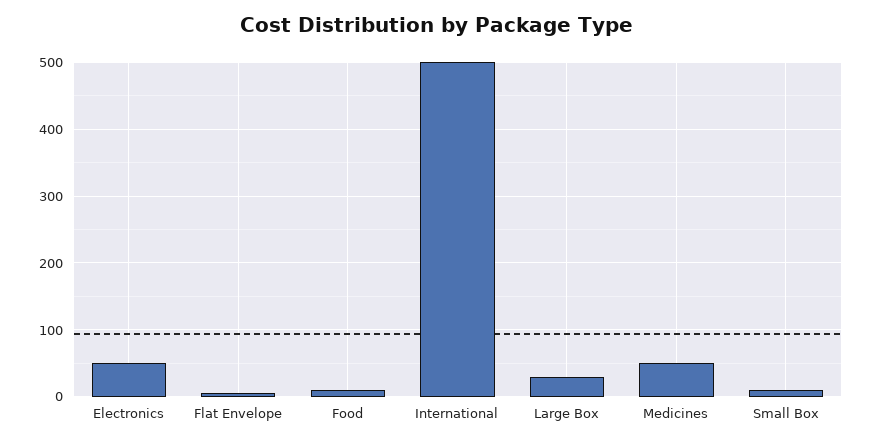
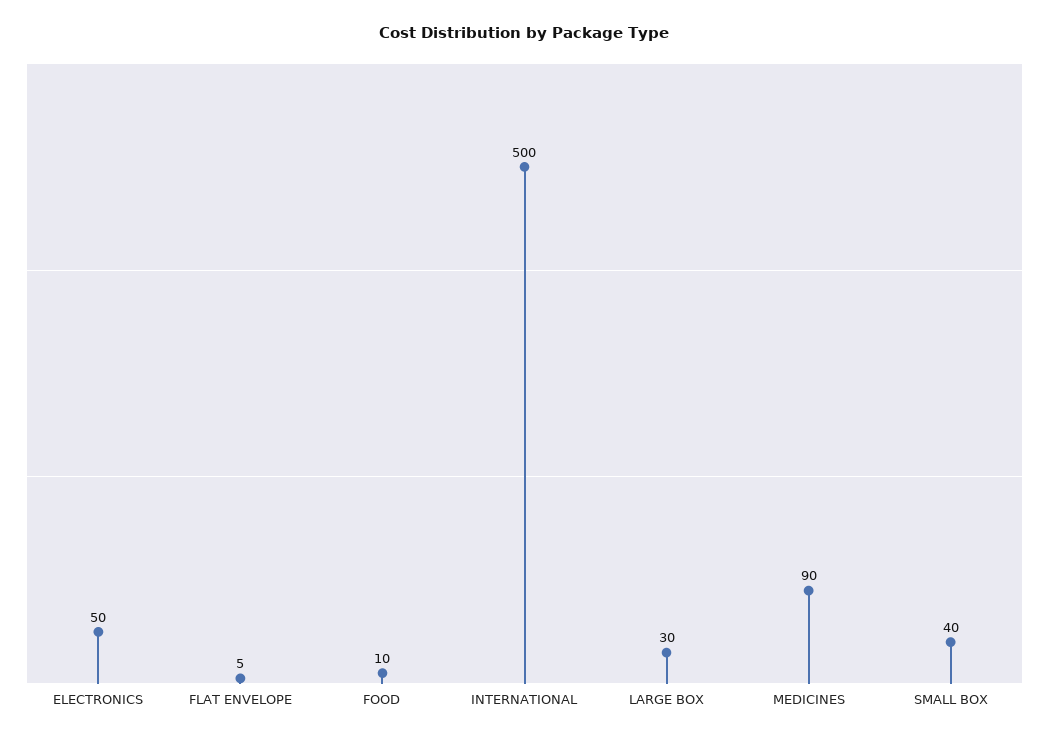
Medicines: 50 -> 90
Small Box: 10 -> 40

